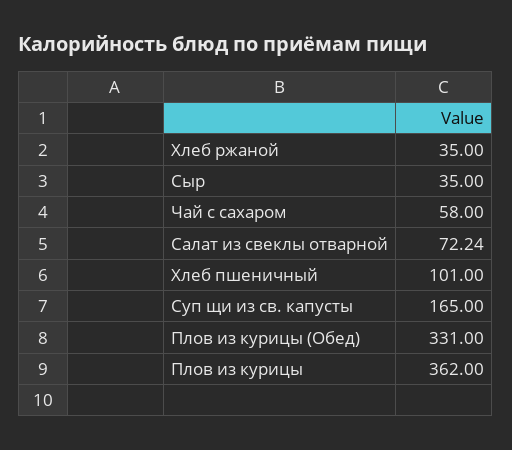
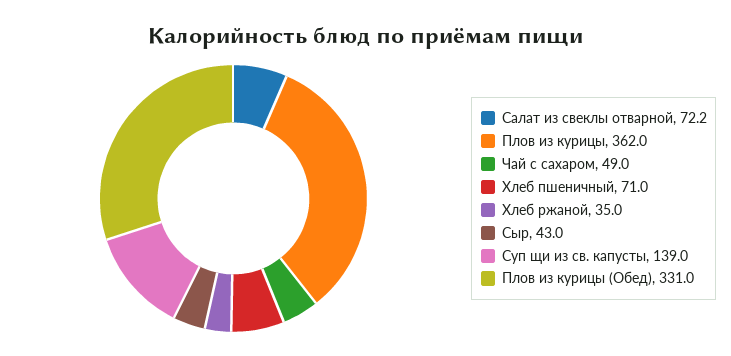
Сыр: 35 -> 43
Чай с сахаром: 58 -> 49
Хлеб пшеничный: 101 -> 71
Суп щи из св. капусты: 165 -> 139

